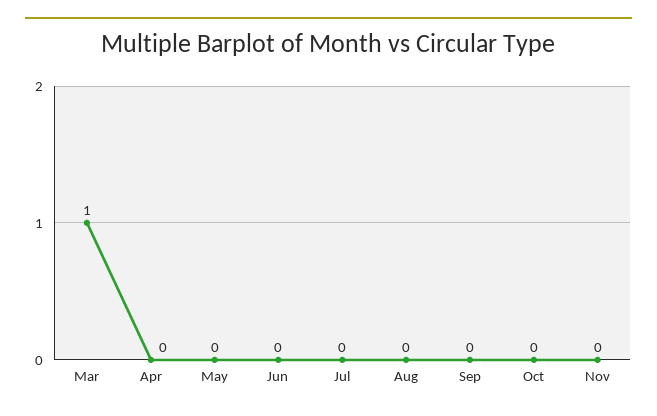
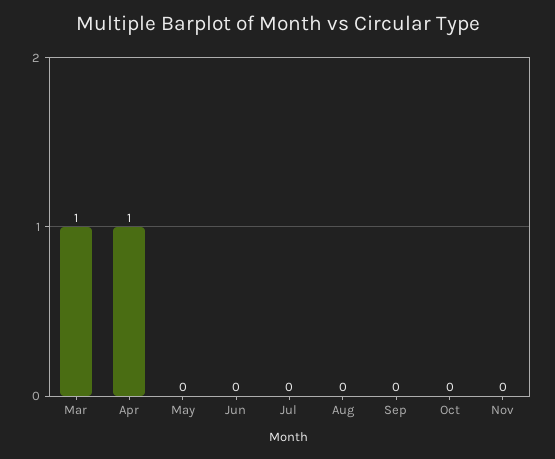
Apr: 0 -> 1

